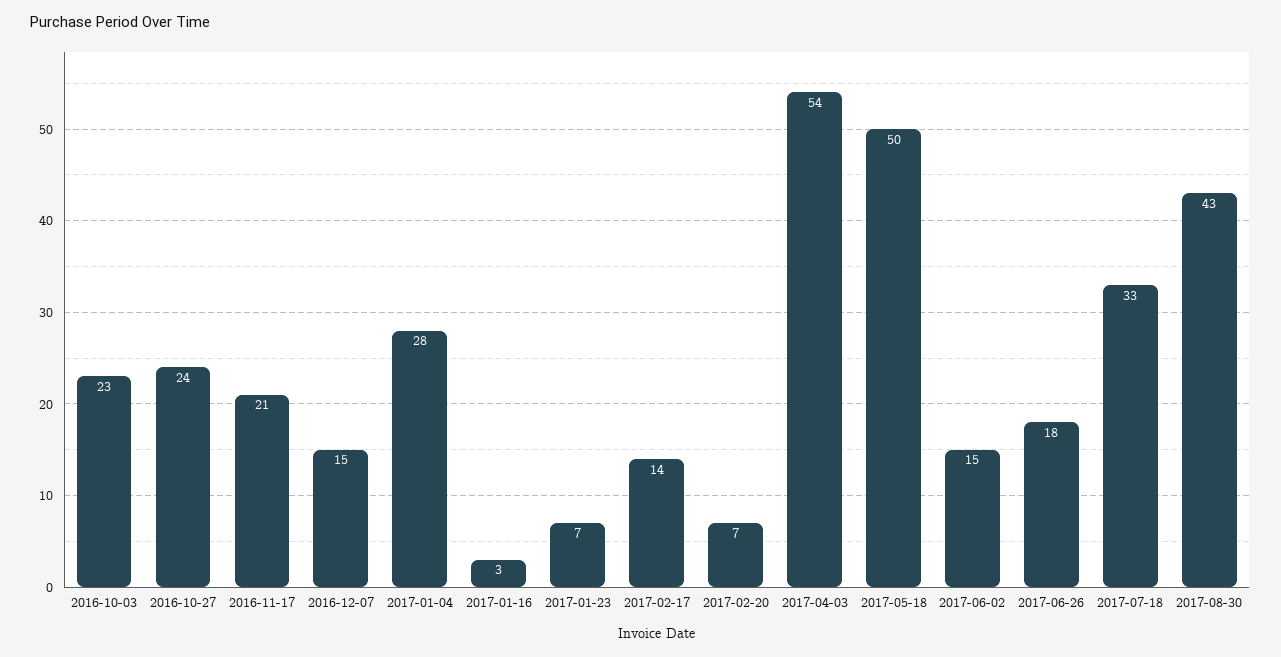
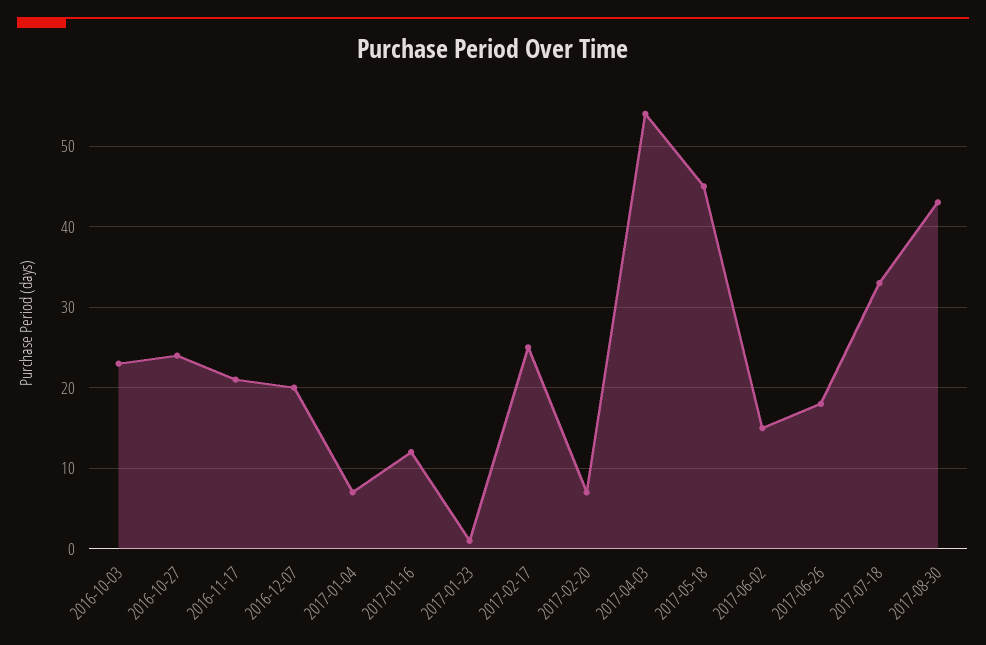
2016-12-07: 15 -> 20
2017-01-04: 28 -> 7
2017-01-16: 3 -> 12
2017-01-23: 7 -> 1
2017-02-17: 14 -> 25
2017-05-18: 50 -> 45

